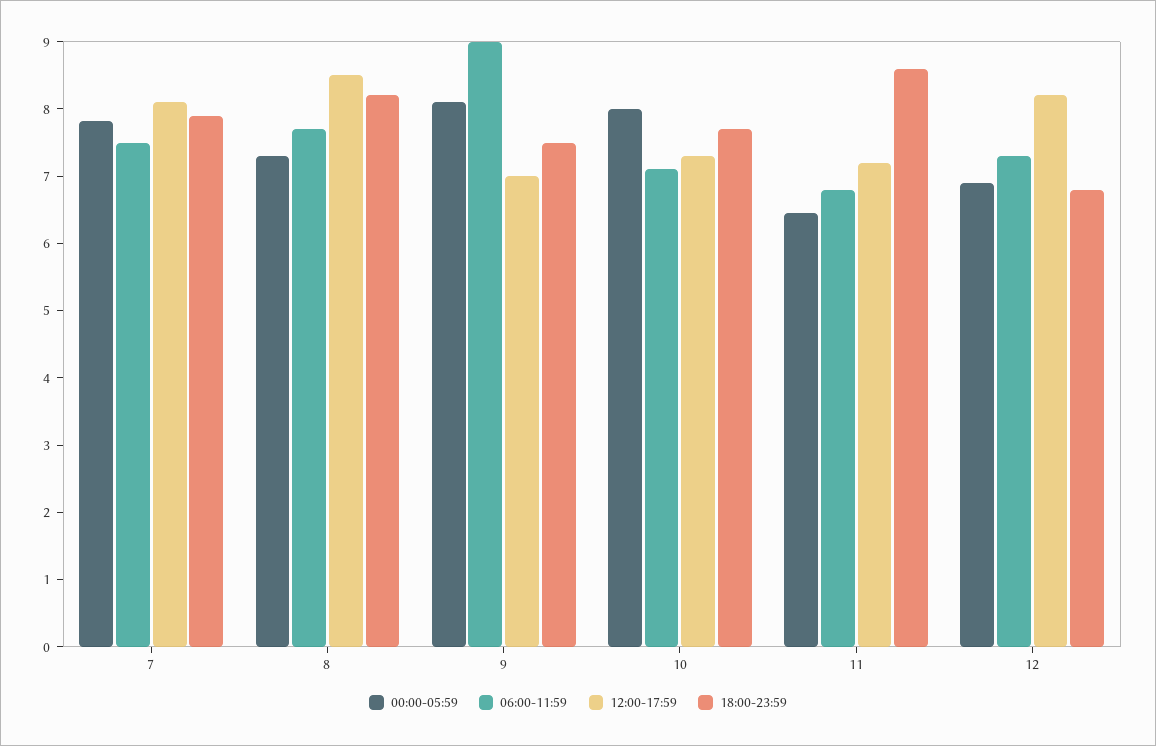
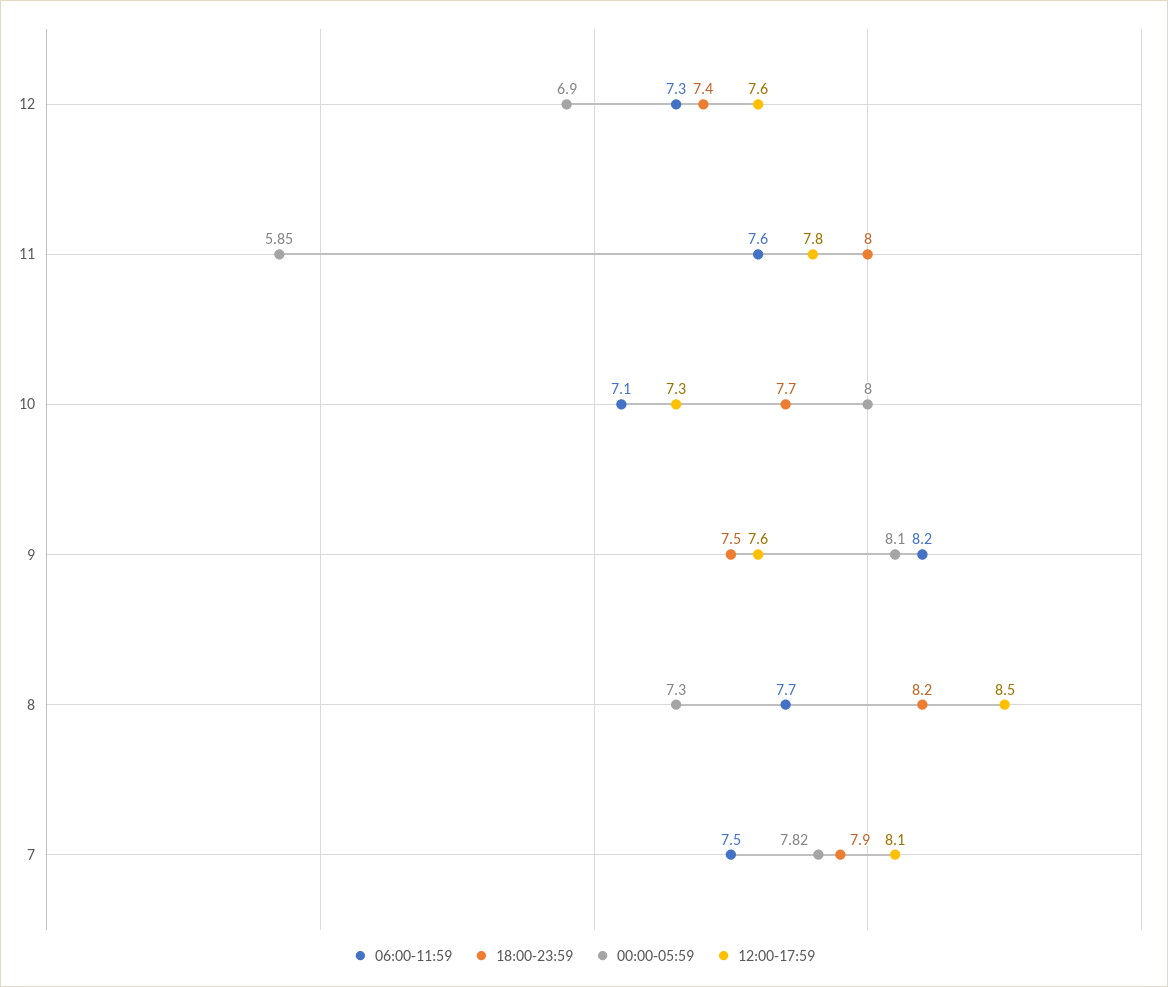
06:00-11:59, 9: 9 -> 8.2
12:00-17:59, 9: 7 -> 7.6
00:00-05:59, 11: 6.4 -> 5.85
06:00-11:59, 11: 6.8 -> 7.6
12:00-17:59, 11: 7.2 -> 7.8
18:00-23:59, 11: 8.6 -> 8
12:00-17:59, 12: 8.2 -> 7.6
18:00-23:59, 12: 6.8 -> 7.4

